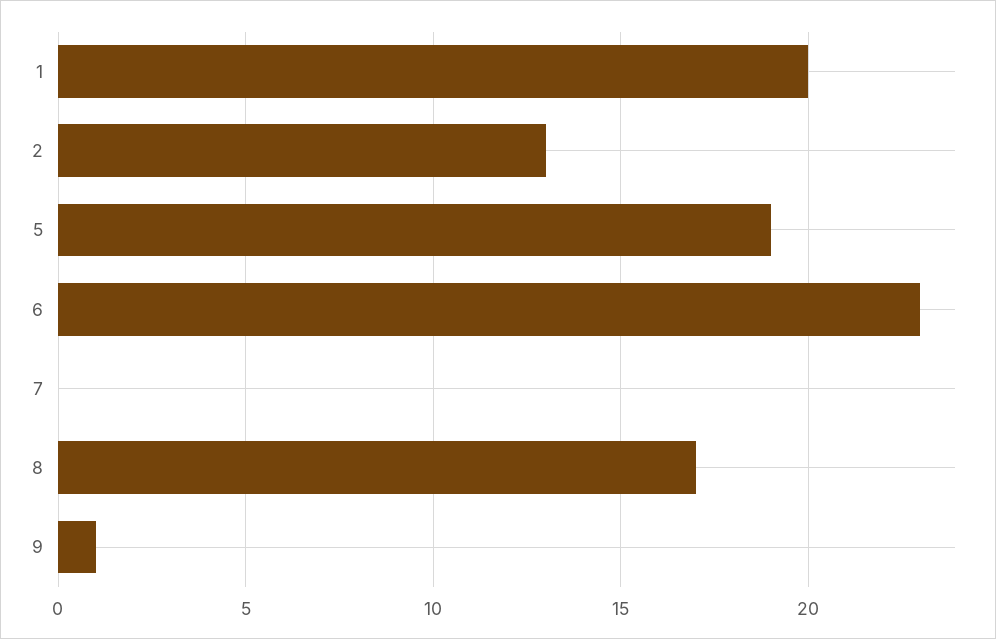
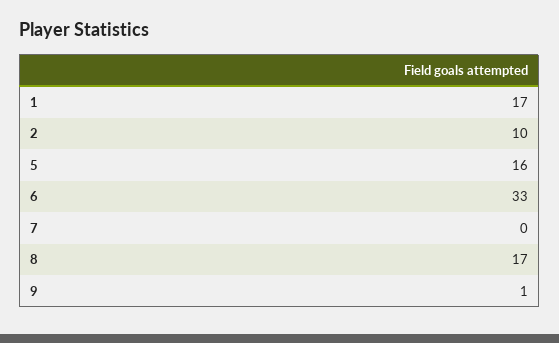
1: 20 -> 17
2: 13 -> 10
5: 19 -> 16
6: 23 -> 33

